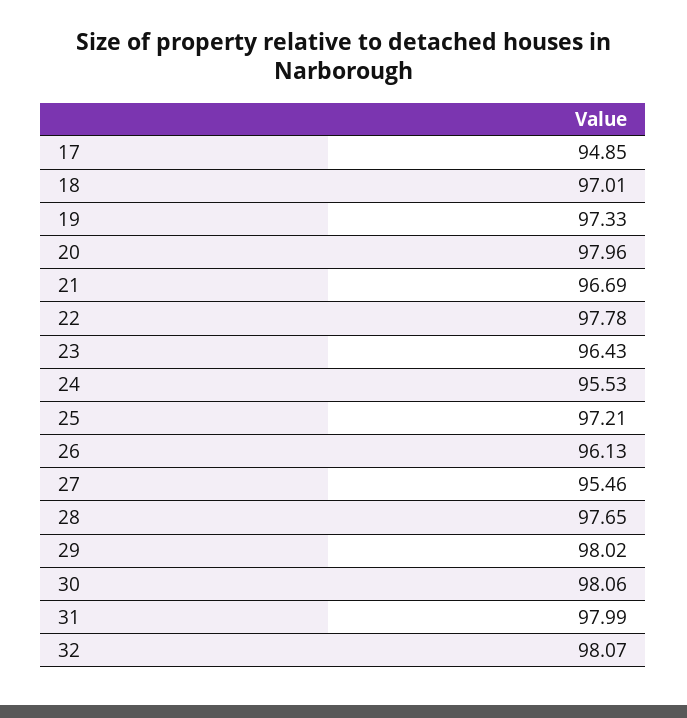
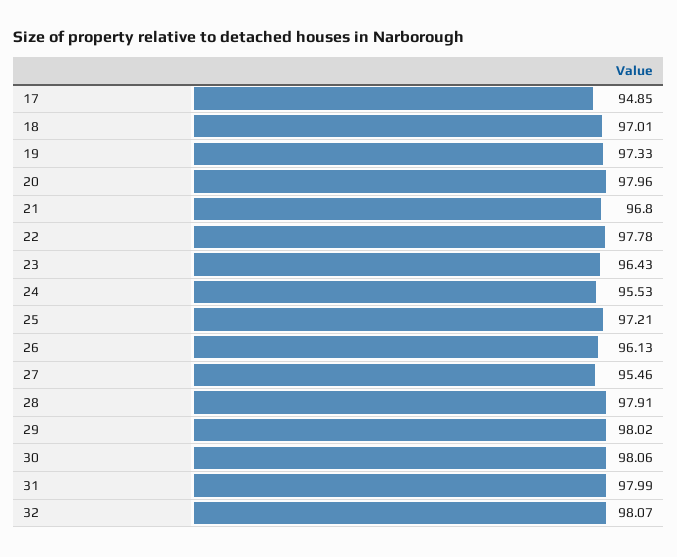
21: 96.69 -> 96.8
28: 97.65 -> 97.91

